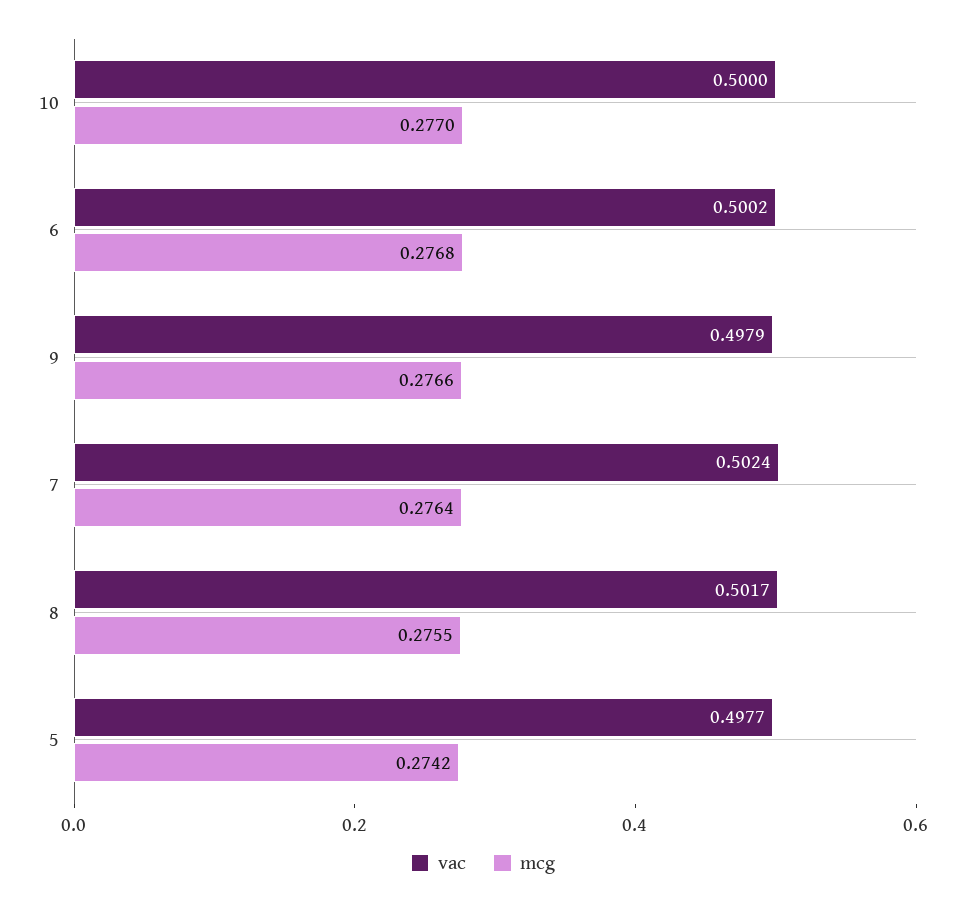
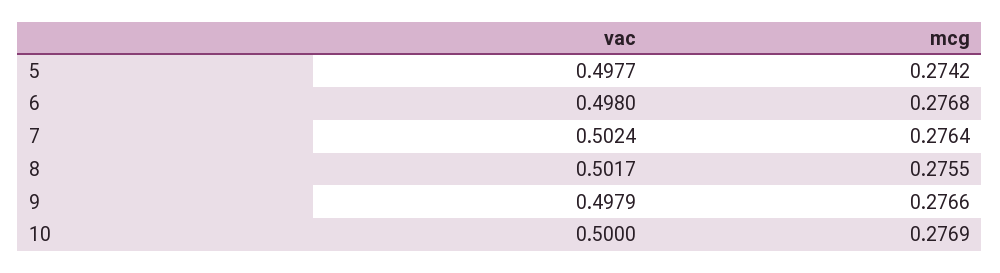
mcg, 10: 0.277 -> 0.2769
vac, 6: 0.5002 -> 0.498

